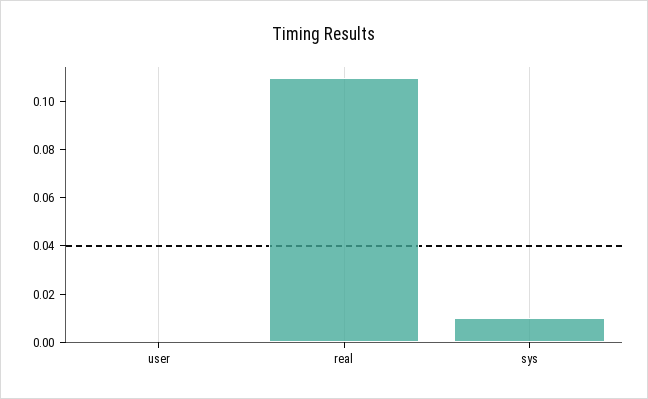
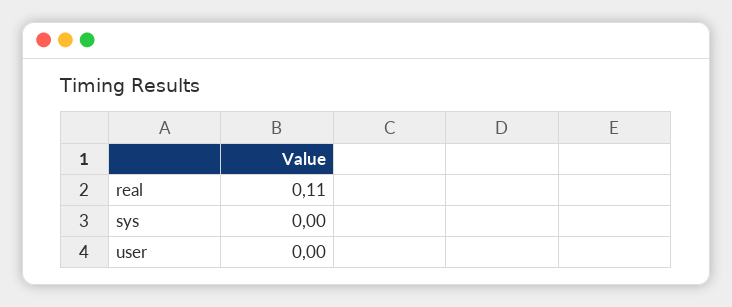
sys: 0.01 -> 0

